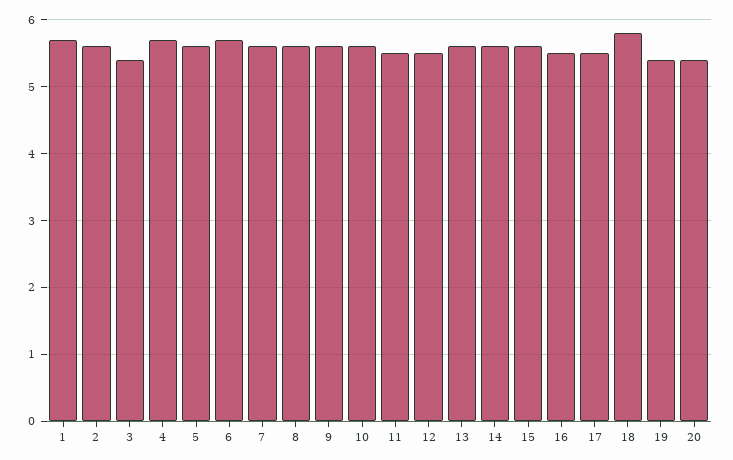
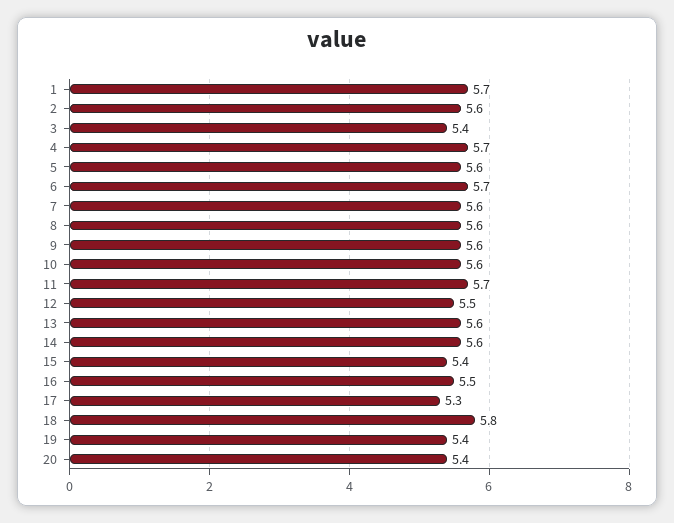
11: 5.5 -> 5.7
15: 5.6 -> 5.4
17: 5.5 -> 5.3

